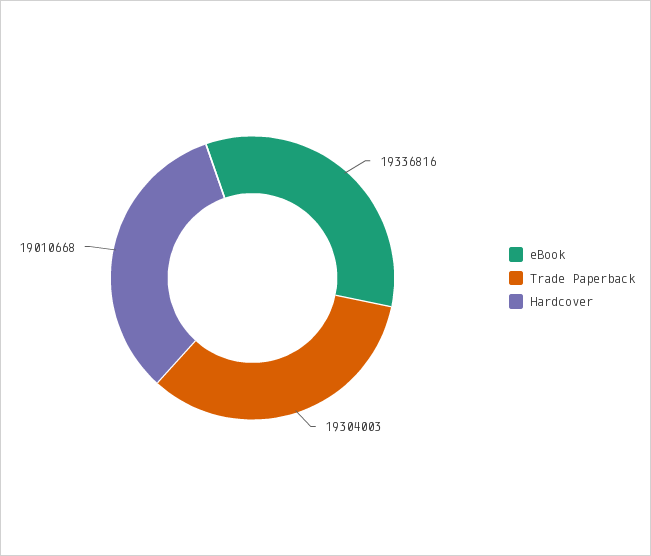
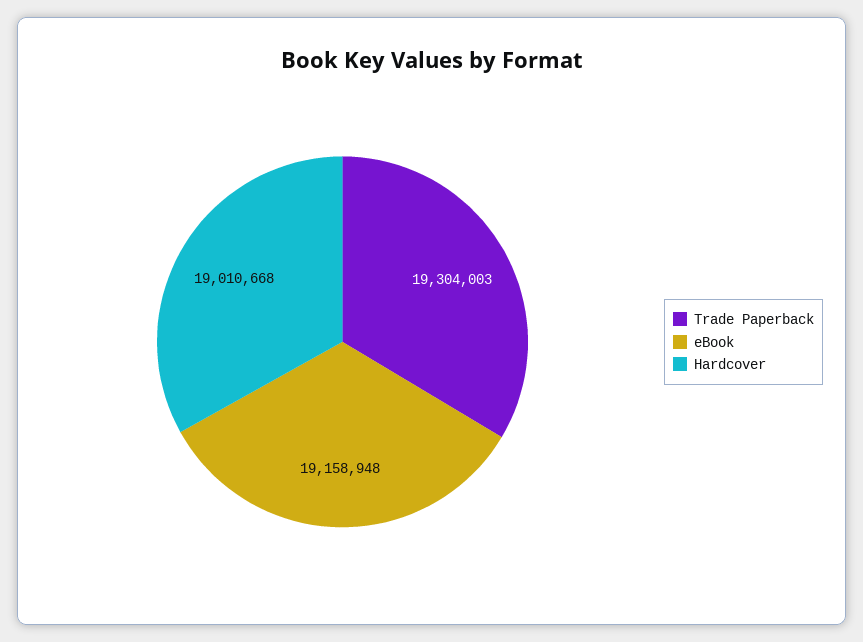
eBook: 19336816 -> 19158948

